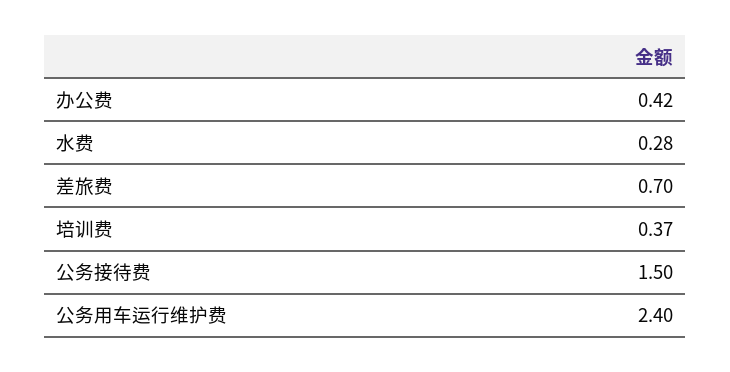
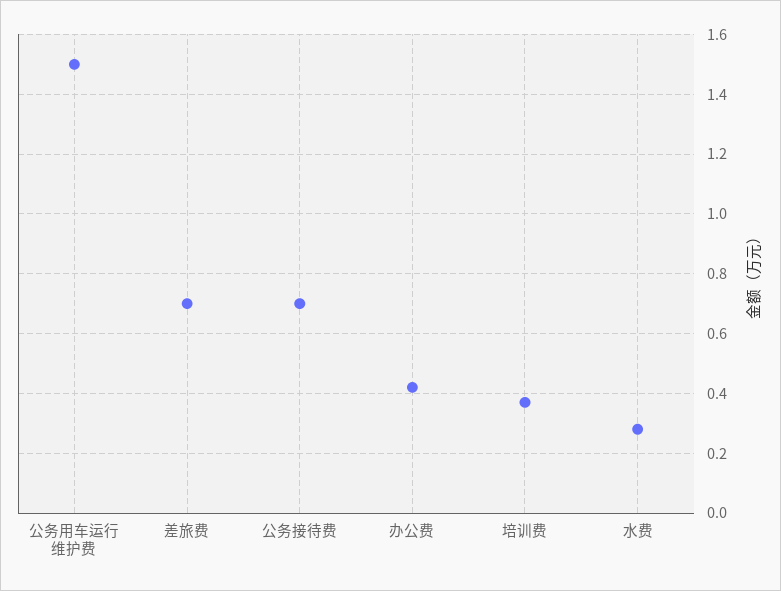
公务接待费: 1.5 -> 0.7
公务用车运行维护费: 2.4 -> 1.5

